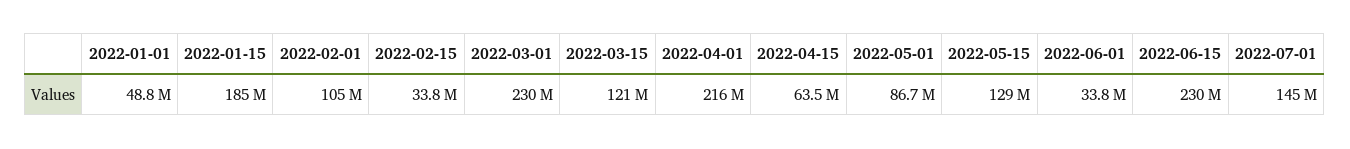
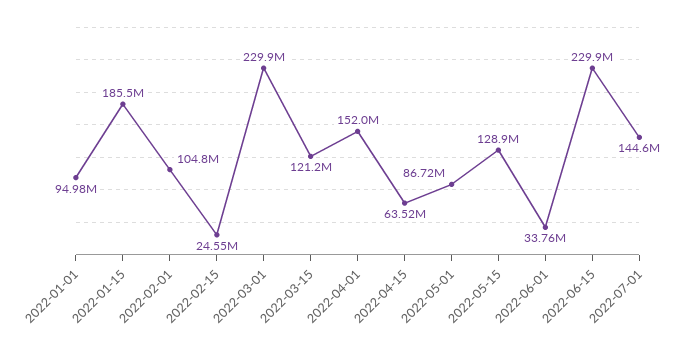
2022-01-01: 48800000 -> 94980000
2022-02-15: 33800000 -> 24550000
2022-04-01: 216000000 -> 152000000

